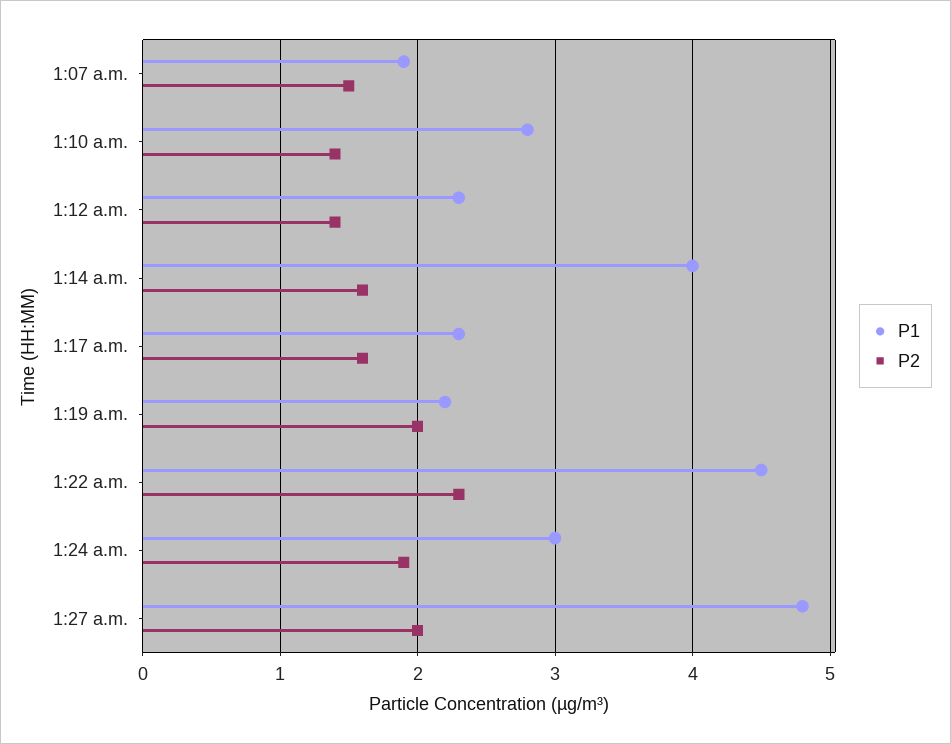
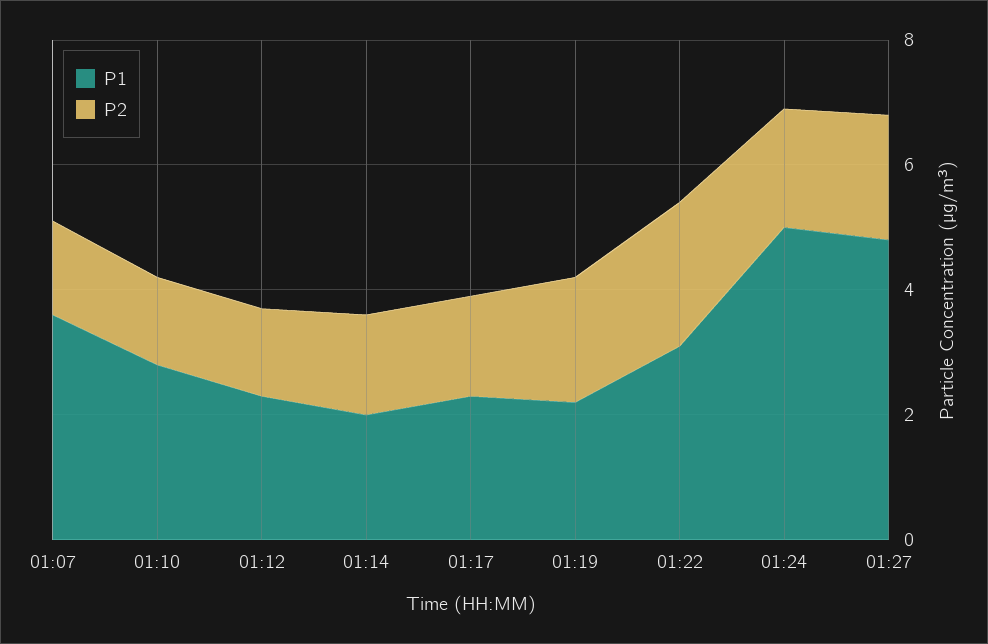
P1, 1:07 a.m.: 1.9 -> 3.5
P1, 1:14 a.m.: 4 -> 2
P1, 1:22 a.m.: 4.5 -> 3
P1, 1:24 a.m.: 3 -> 5

